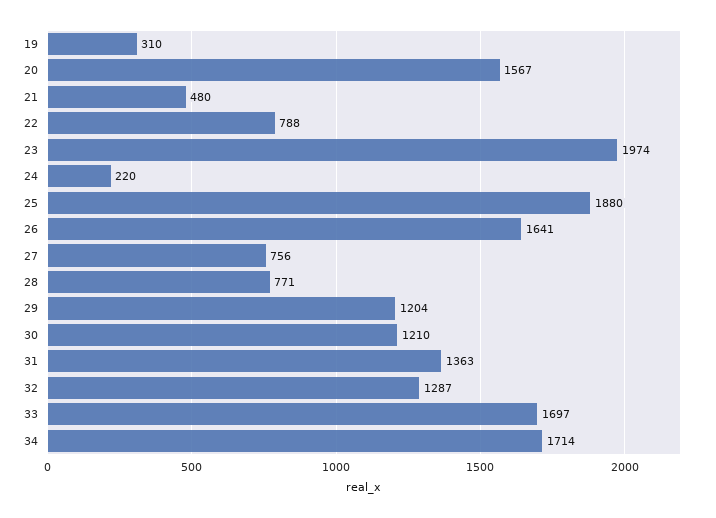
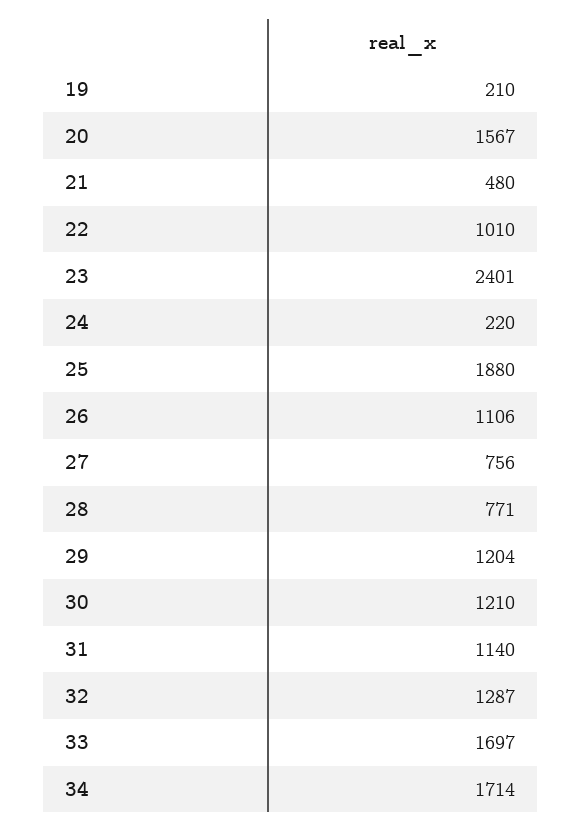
19: 310 -> 210
22: 788 -> 1010
23: 1974 -> 2401
26: 1641 -> 1106
31: 1363 -> 1140

